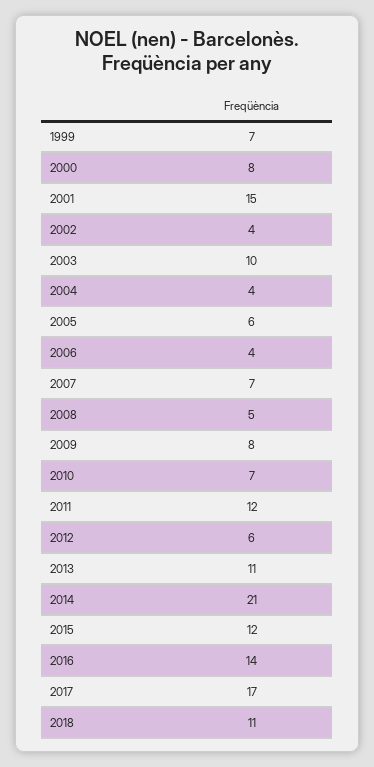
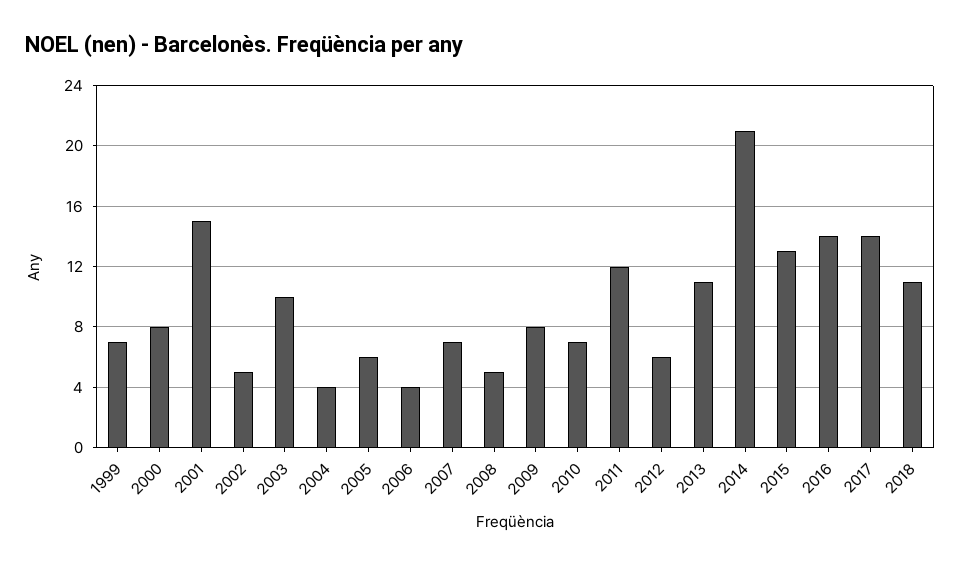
2002: 4 -> 5
2015: 12 -> 13
2017: 17 -> 14

